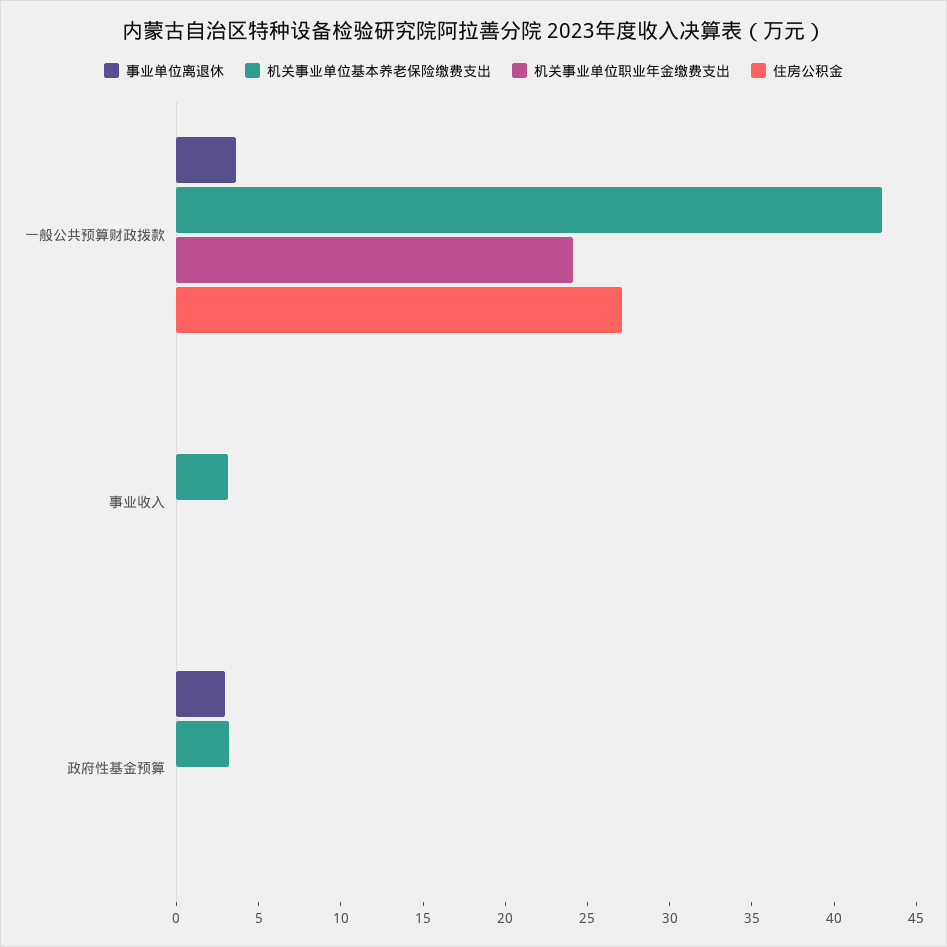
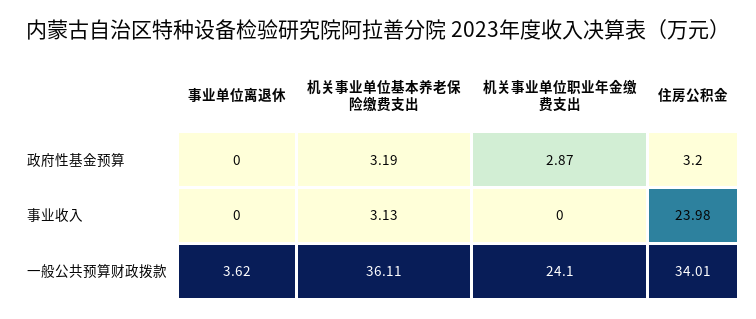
机关事业单位基本养老保险缴费支出, 一般公共预算财政拨款: 43 -> 36.11
住房公积金, 一般公共预算财政拨款: 27 -> 34.01
住房公积金, 事业收入: 0 -> 23.98
事业单位离退休, 政府性基金预算: 3 -> 0
机关事业单位职业年金缴费支出, 政府性基金预算: 0 -> 2.87
住房公积金, 政府性基金预算: 0 -> 3.2

